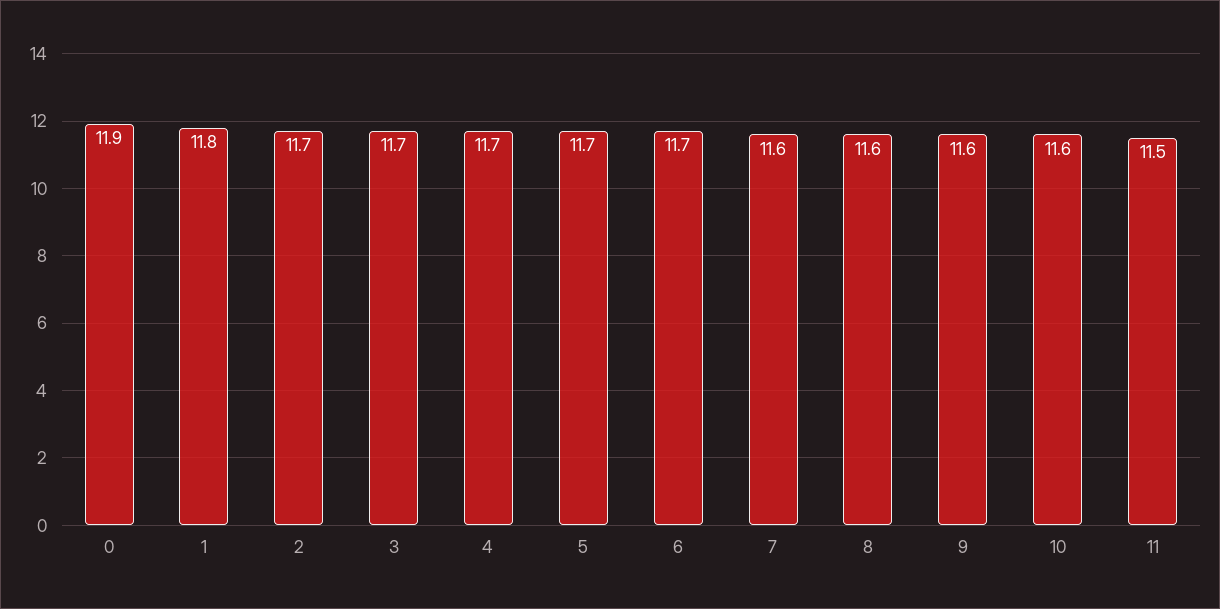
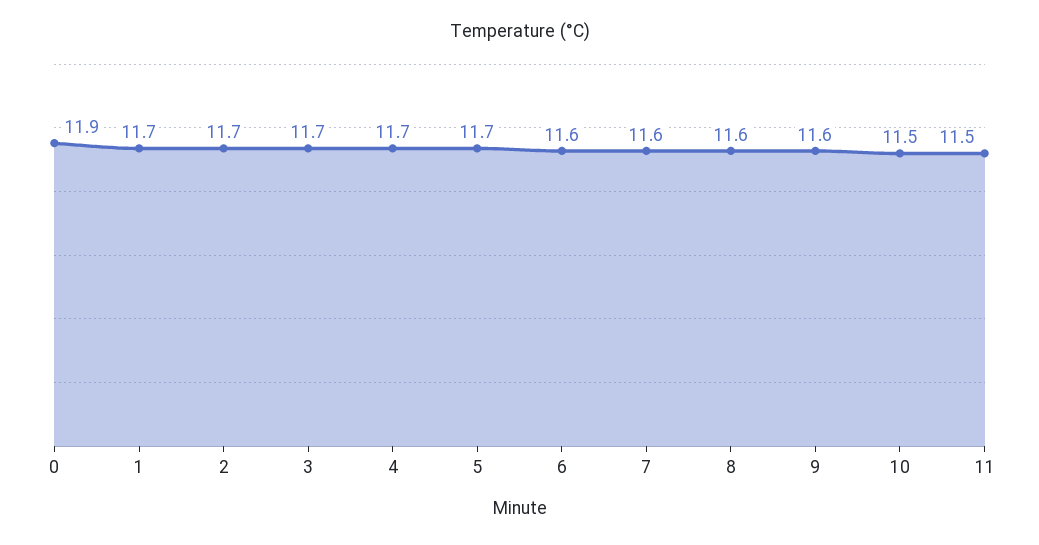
1: 11.8 -> 11.7
6: 11.7 -> 11.6
10: 11.6 -> 11.5

